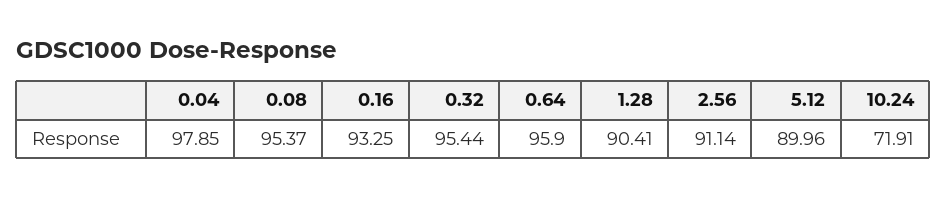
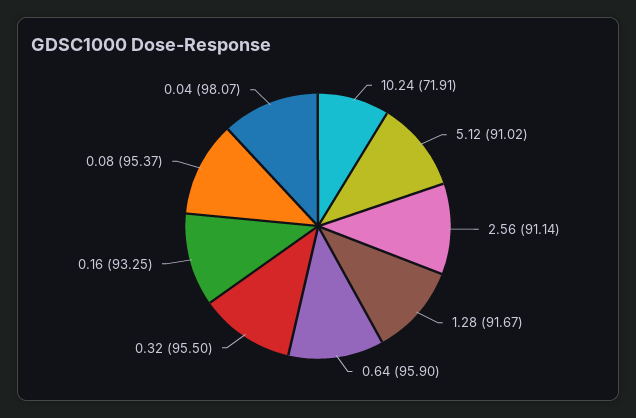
0.04: 97.85 -> 98.07
0.32: 95.44 -> 95.5
1.28: 90.41 -> 91.67
5.12: 89.96 -> 91.02

